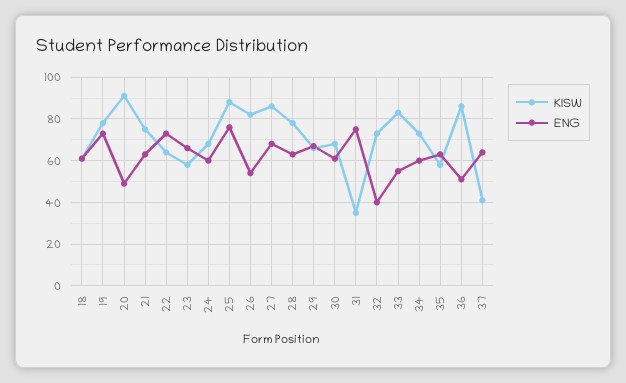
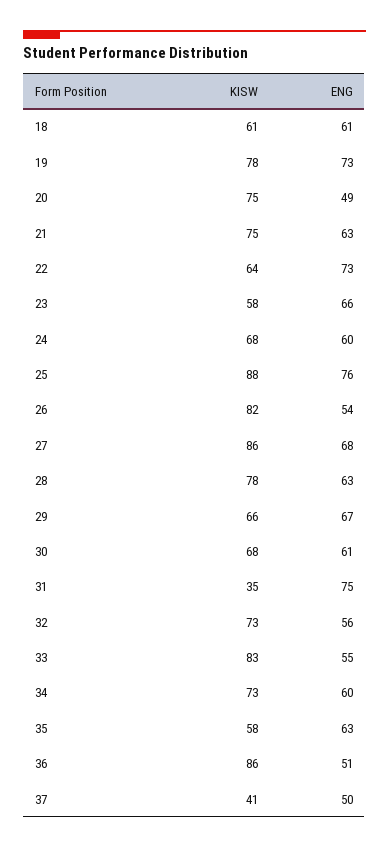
KISW, 20: 90 -> 75
ENG, 32: 40 -> 56
ENG, 37: 65 -> 50

